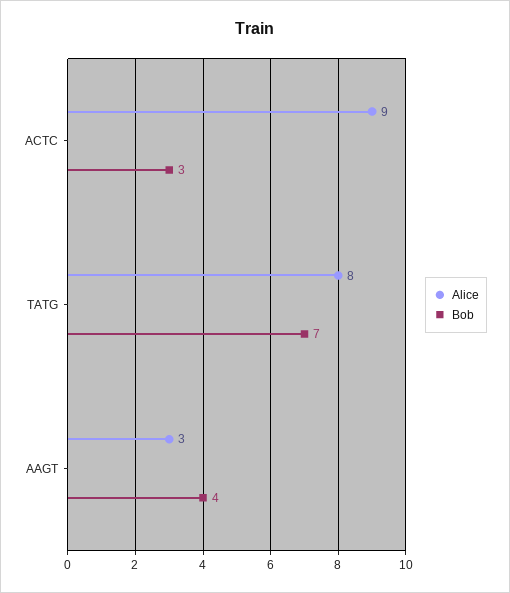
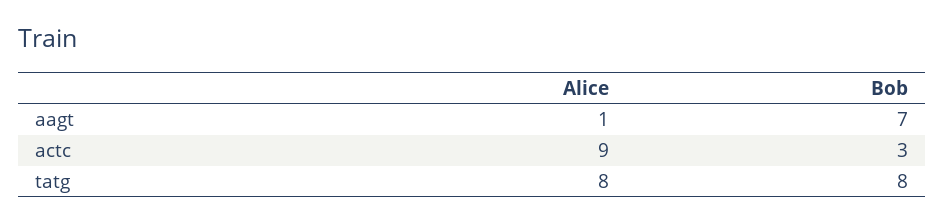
Bob, TATG: 7 -> 8
Alice, AAGT: 3 -> 1
Bob, AAGT: 4 -> 7

